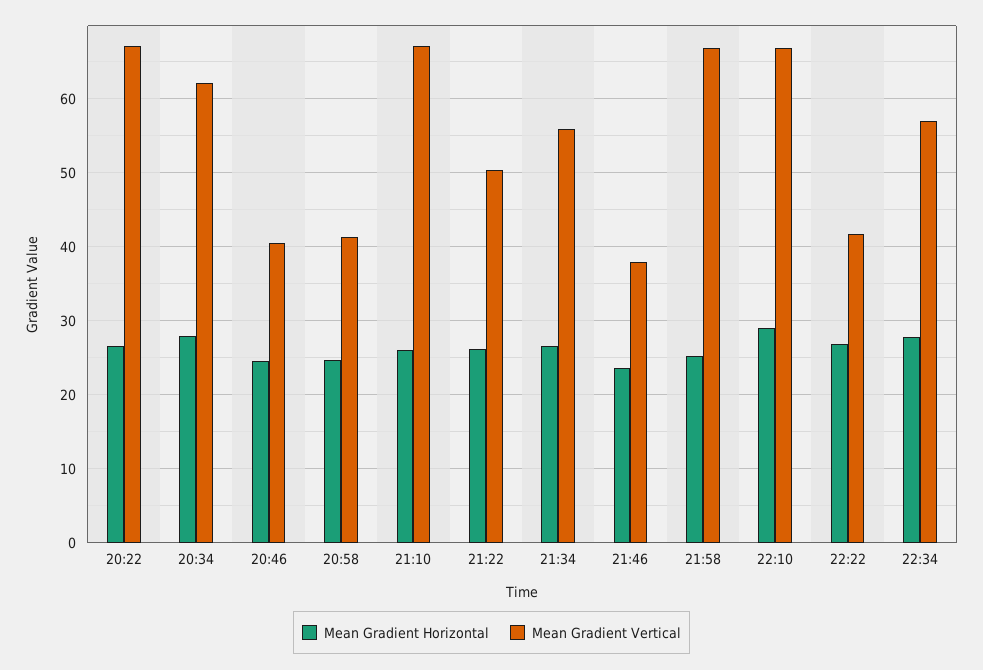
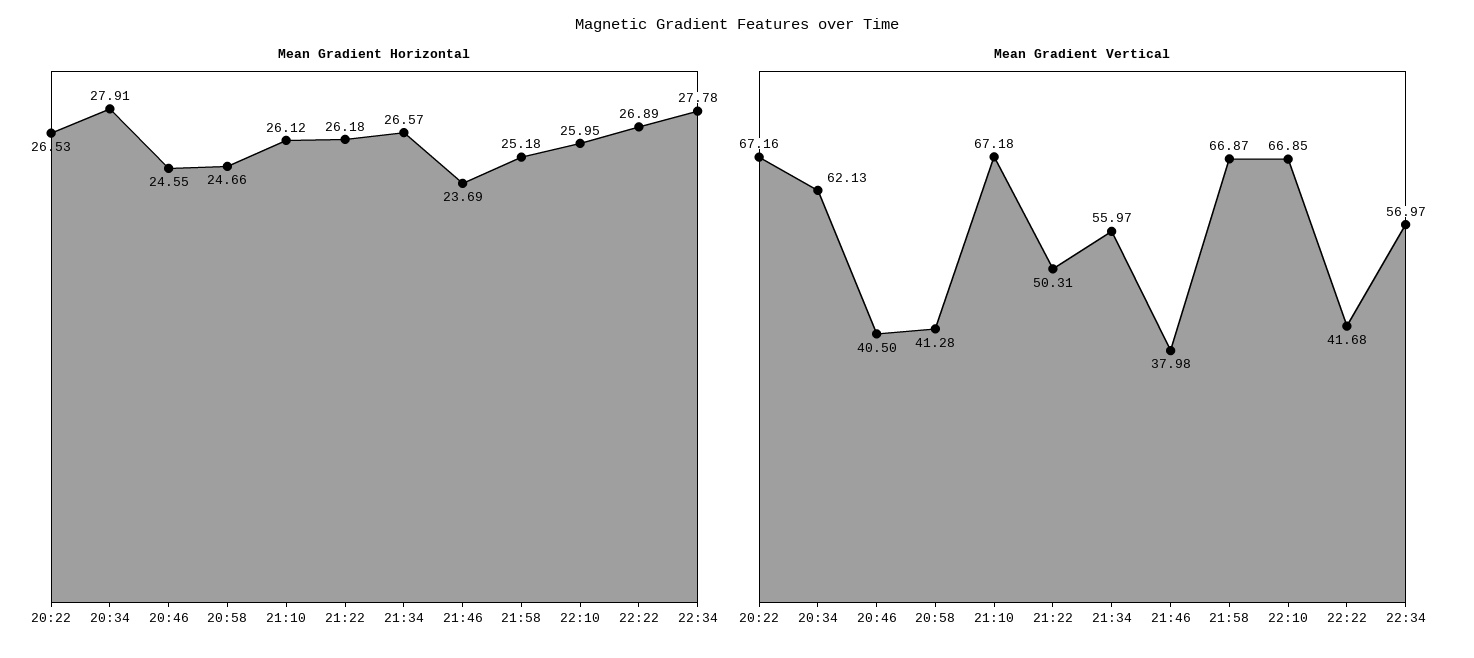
Mean Gradient Horizontal, 22:10: 29 -> 25.95

